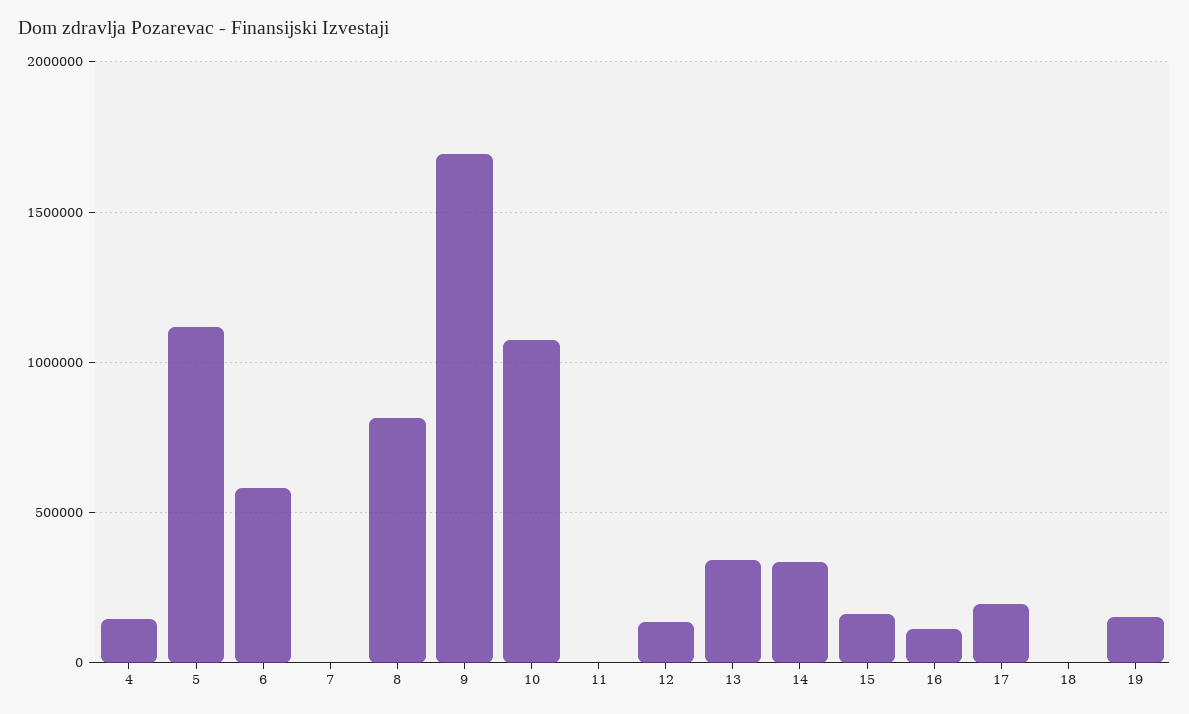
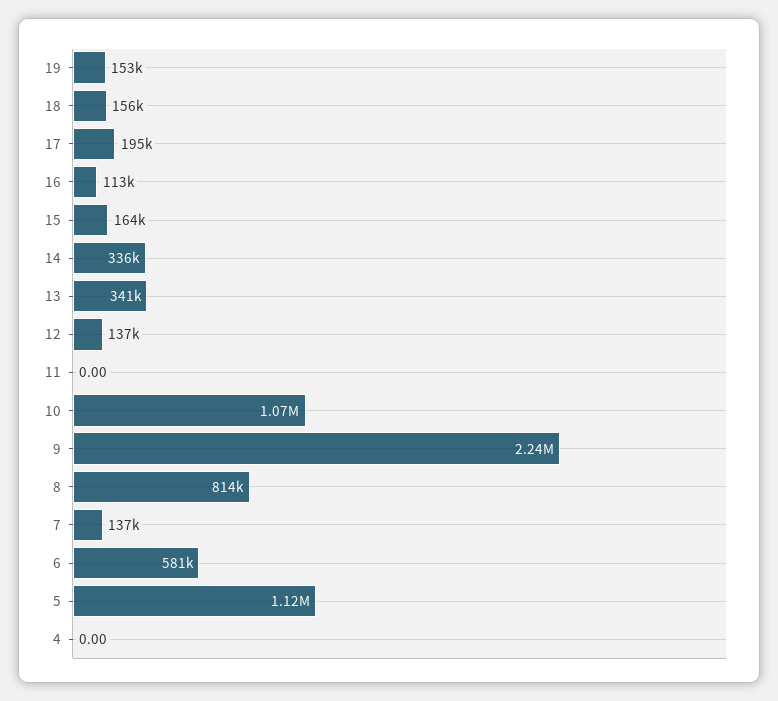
4: 150000 -> 0
7: 0 -> 137000
9: 1700000 -> 2240000
18: 0 -> 156000

